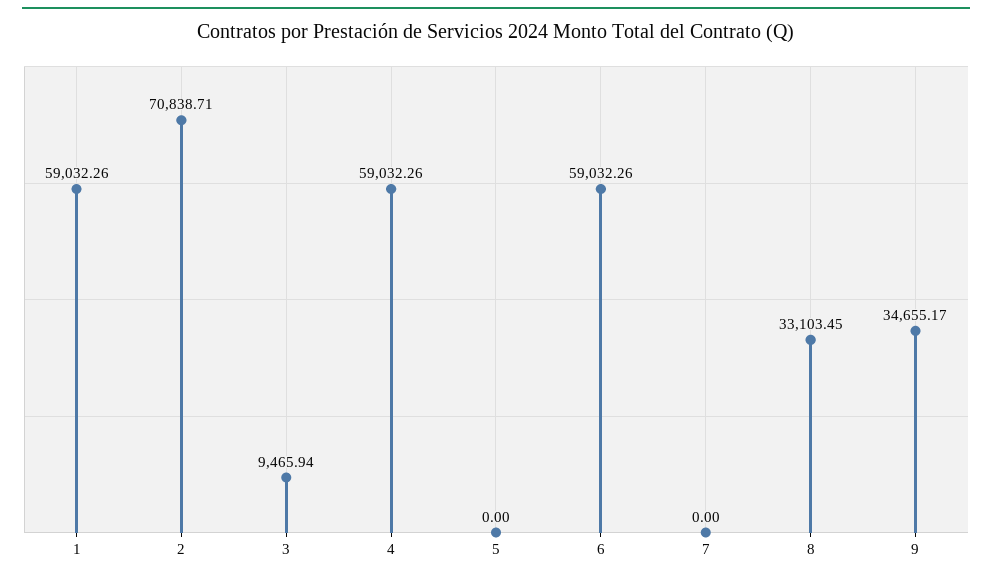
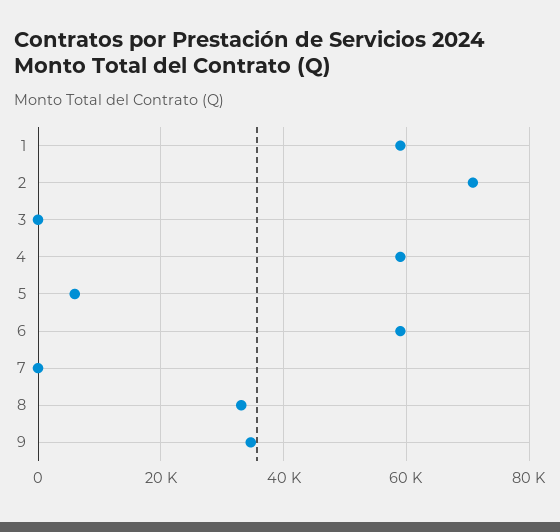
3: 9465.94 -> 0
5: 0 -> 6000

